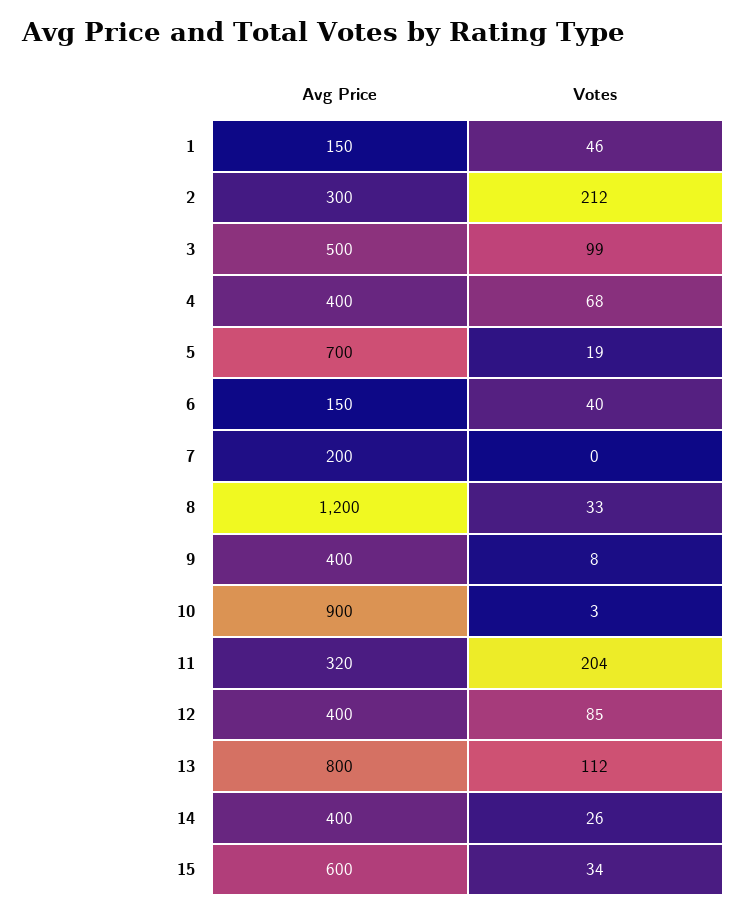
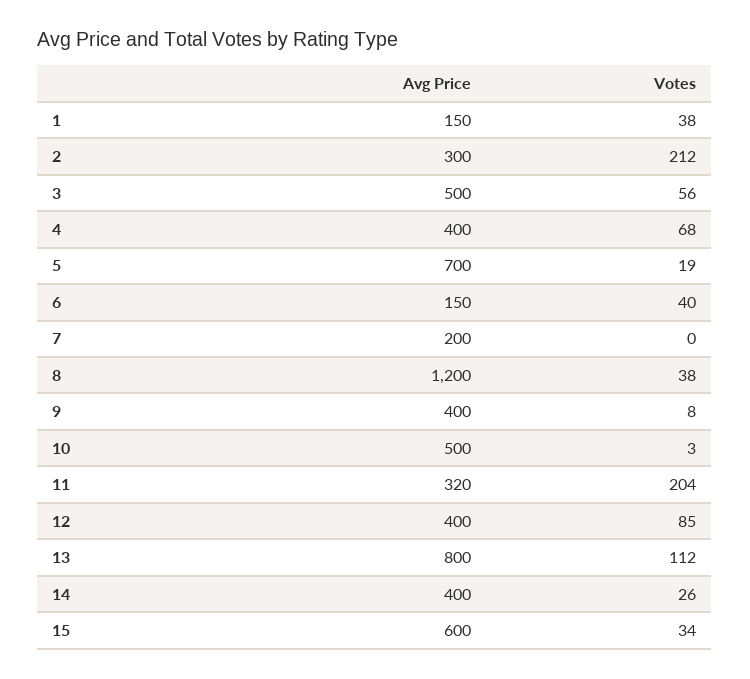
Votes, 1: 46 -> 38
Votes, 3: 99 -> 56
Votes, 8: 33 -> 38
Avg Price, 10: 900 -> 500

